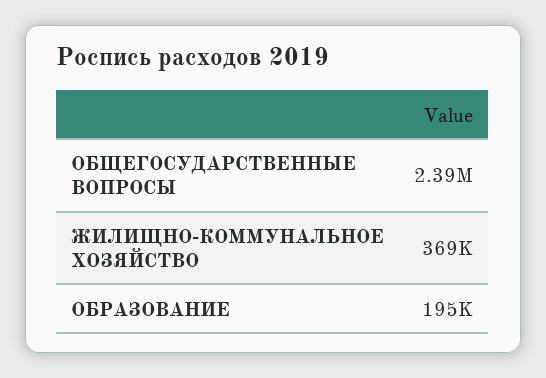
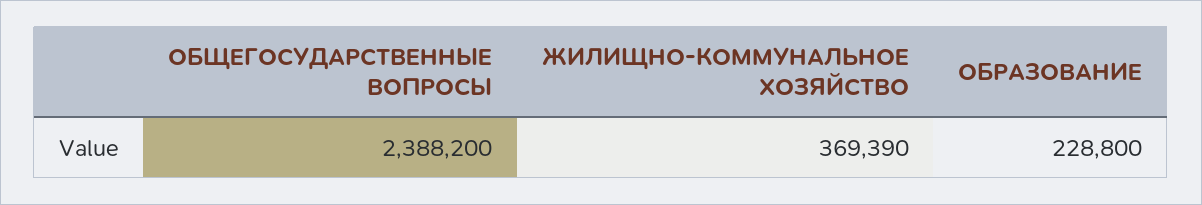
ОБРАЗОВАНИЕ: 195000 -> 228800

